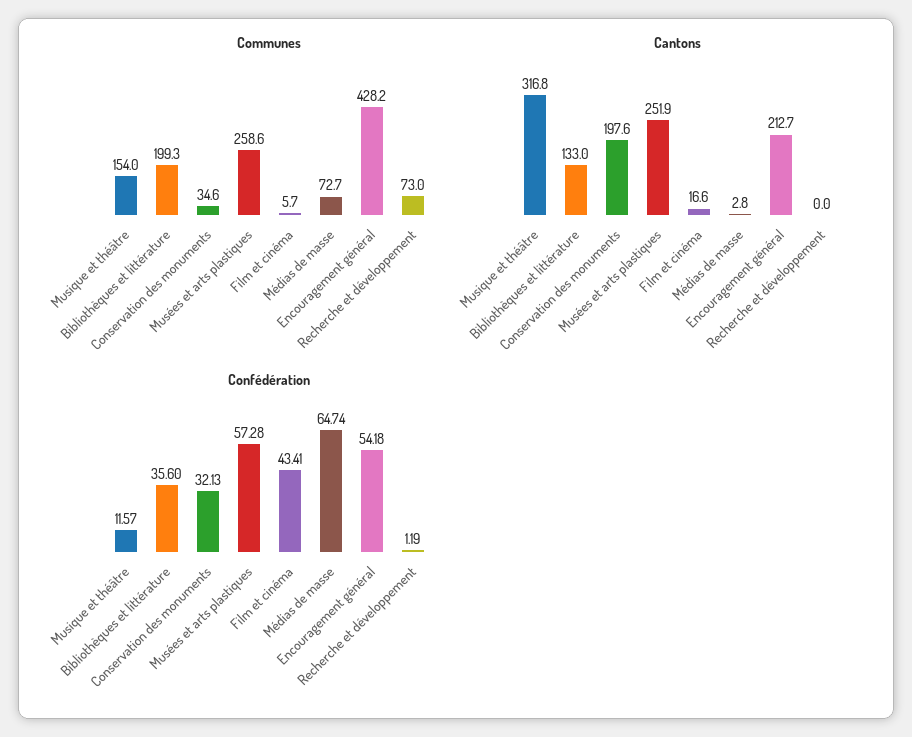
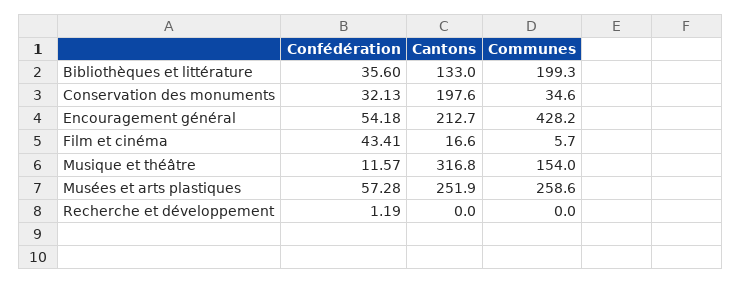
Communes, Médias de masse: 72.7 -> none
Communes, Recherche et développement: 73 -> 0
Cantons, Médias de masse: 2.8 -> none
Confédération, Médias de masse: 64.74 -> none

